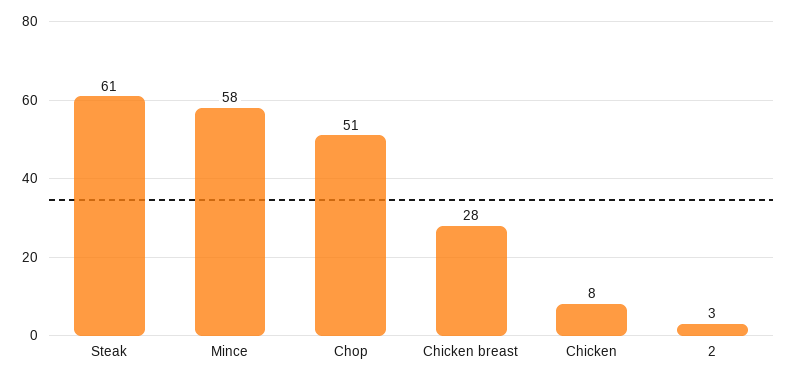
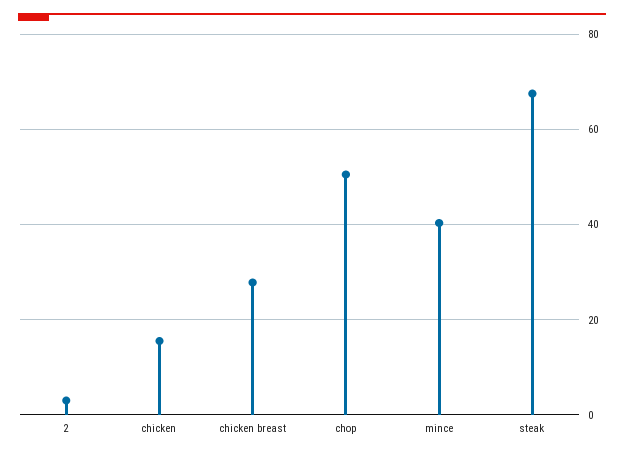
Steak: 61 -> 68
Mince: 58 -> 40
Chicken: 8 -> 16

